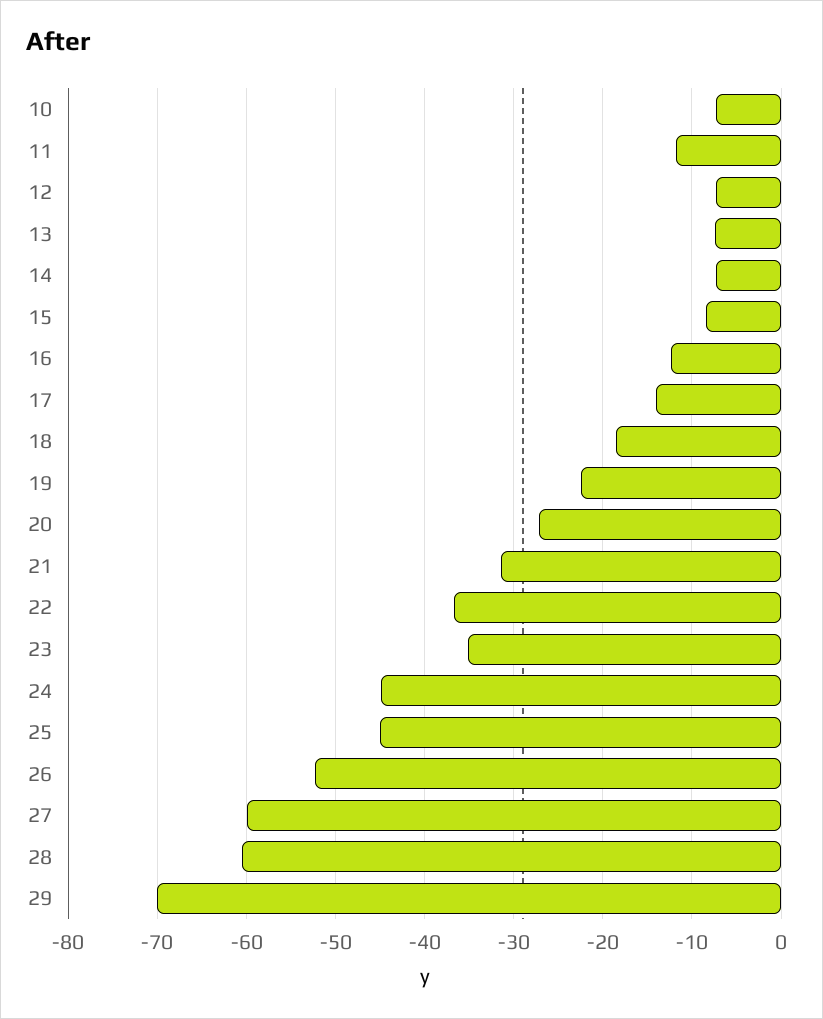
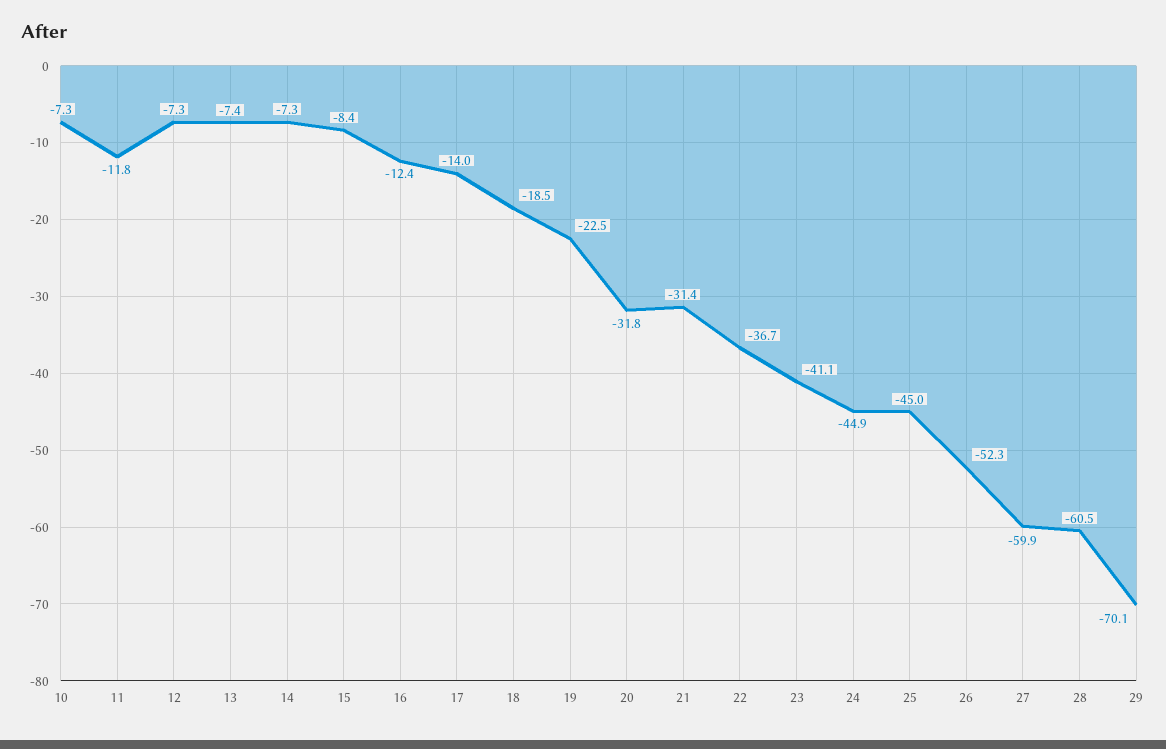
20: -27 -> -31.8
23: -35 -> -41.1

